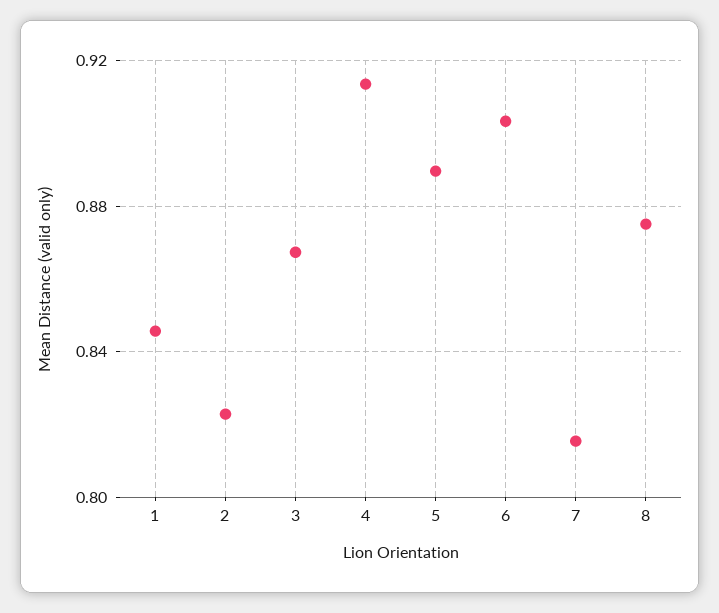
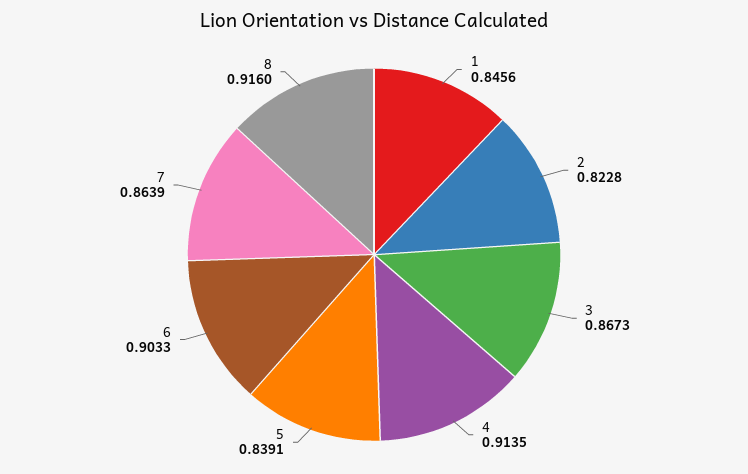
5: 0.89 -> 0.8391
7: 0.815 -> 0.8639
8: 0.875 -> 0.916

